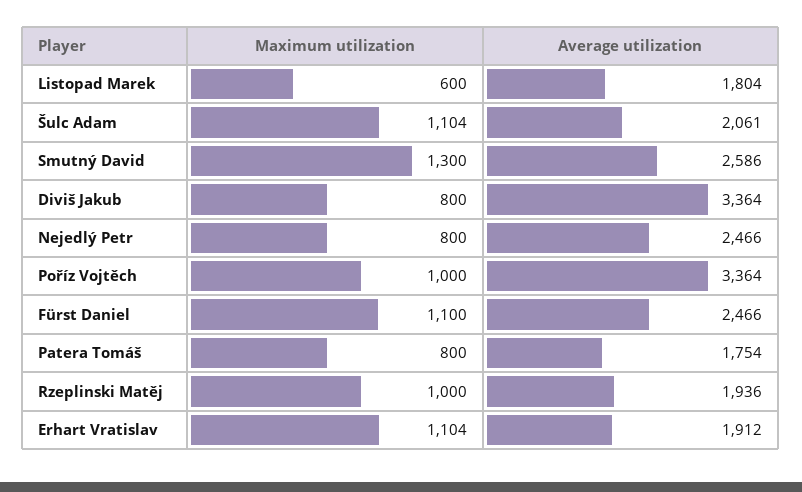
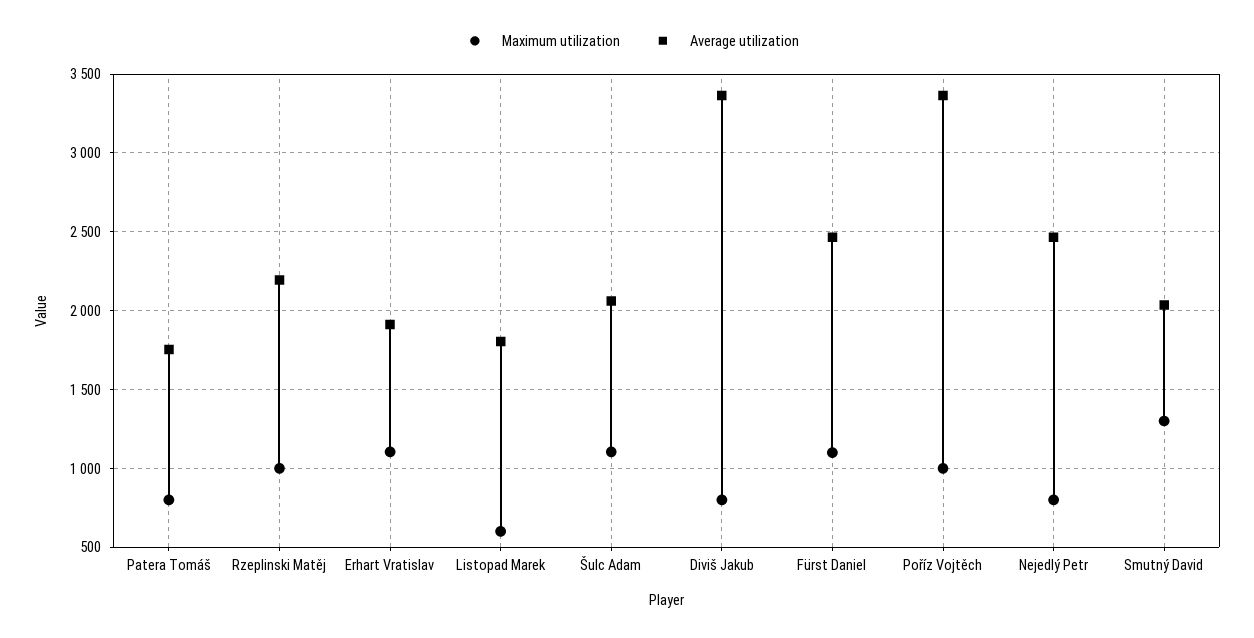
Average utilization, Smutný David: 2586 -> 2050
Average utilization, Rzeplinski Matěj: 1936 -> 2200

